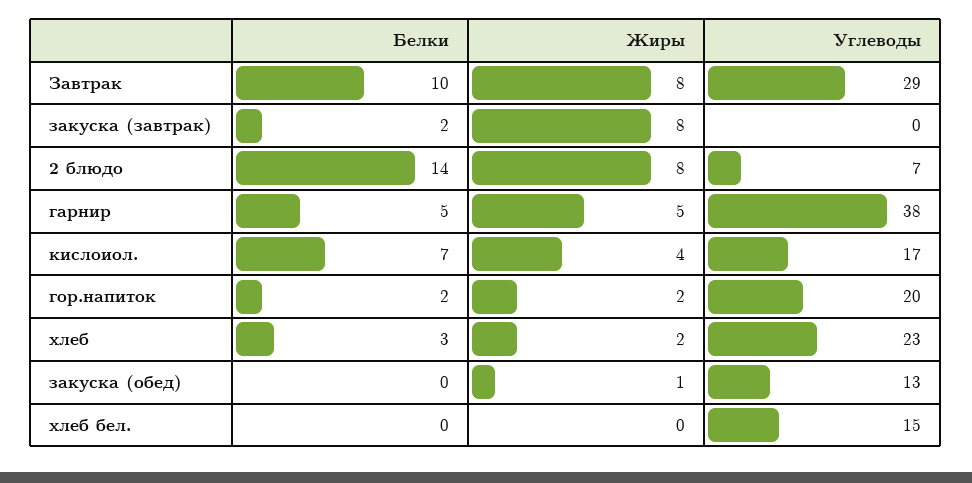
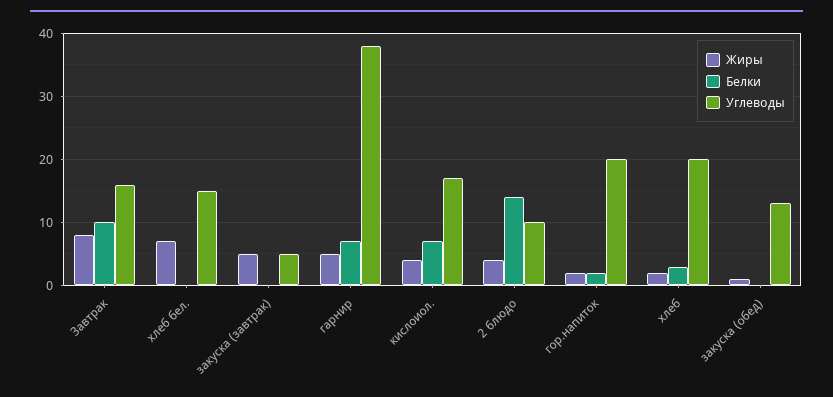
Углеводы, Завтрак: 29 -> 16
Белки, закуска (завтрак): 2 -> 0
Жиры, закуска (завтрак): 8 -> 5
Углеводы, закуска (завтрак): 0 -> 5
Жиры, 2 блюдо: 8 -> 4
Углеводы, 2 блюдо: 7 -> 10
Белки, гарнир: 5 -> 7
Углеводы, хлеб: 23 -> 20
Жиры, хлеб бел.: 0 -> 7

